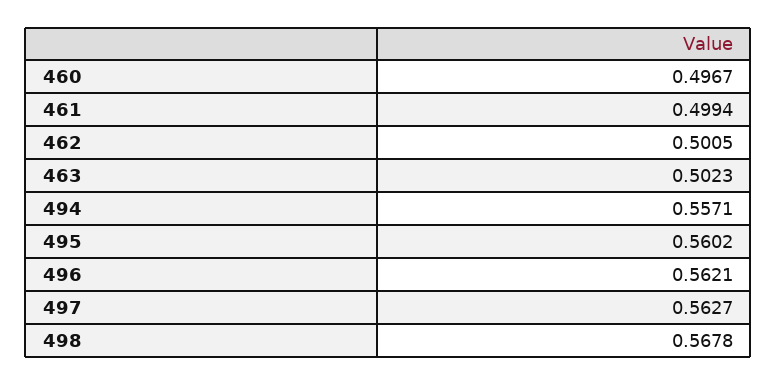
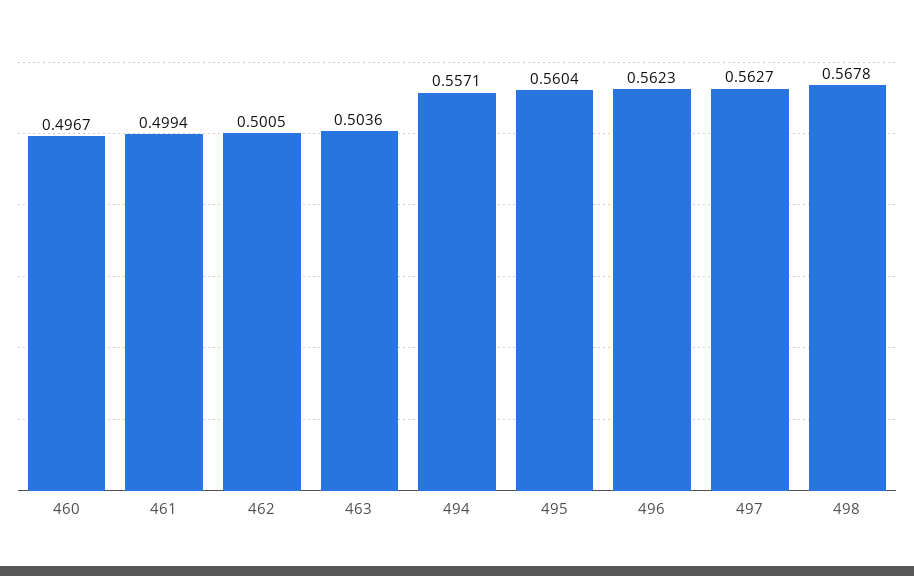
463: 0.5023 -> 0.5036
495: 0.5602 -> 0.5604
496: 0.5621 -> 0.5623

